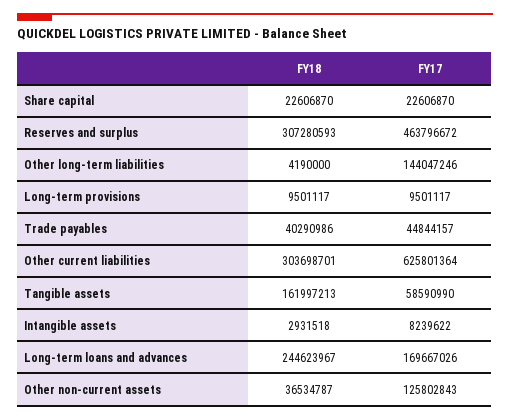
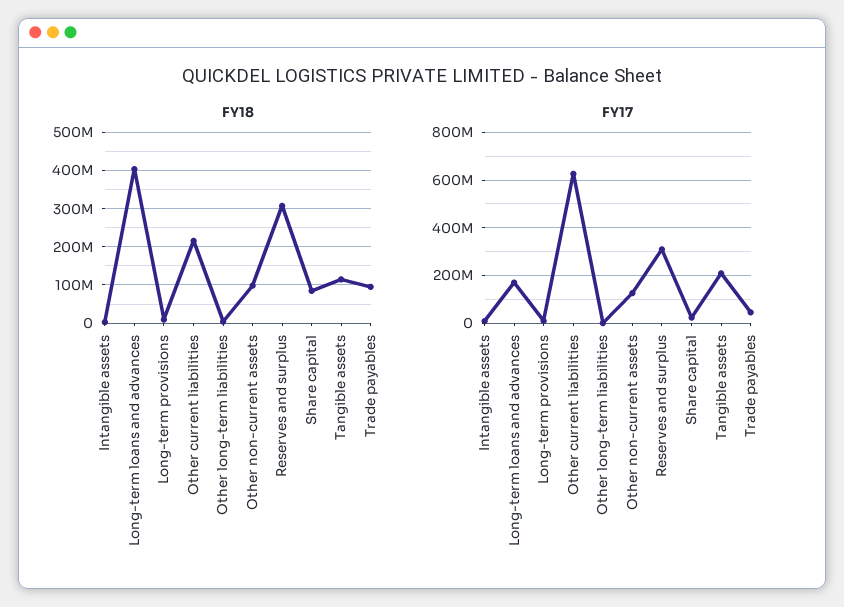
FY18, Share capital: 22606870 -> 80000000
FY17, Reserves and surplus: 463796672 -> 300000000
FY17, Other long-term liabilities: 144047246 -> 0
FY18, Trade payables: 40290986 -> 100000000
FY18, Other current liabilities: 303698701 -> 220000000
FY18, Tangible assets: 161997213 -> 120000000
FY17, Tangible assets: 58590990 -> 200000000
FY18, Long-term loans and advances: 244623967 -> 400000000
FY18, Other non-current assets: 36534787 -> 100000000

